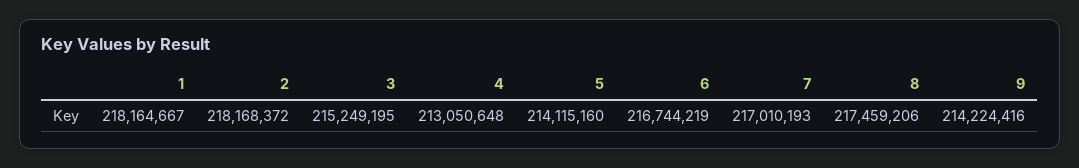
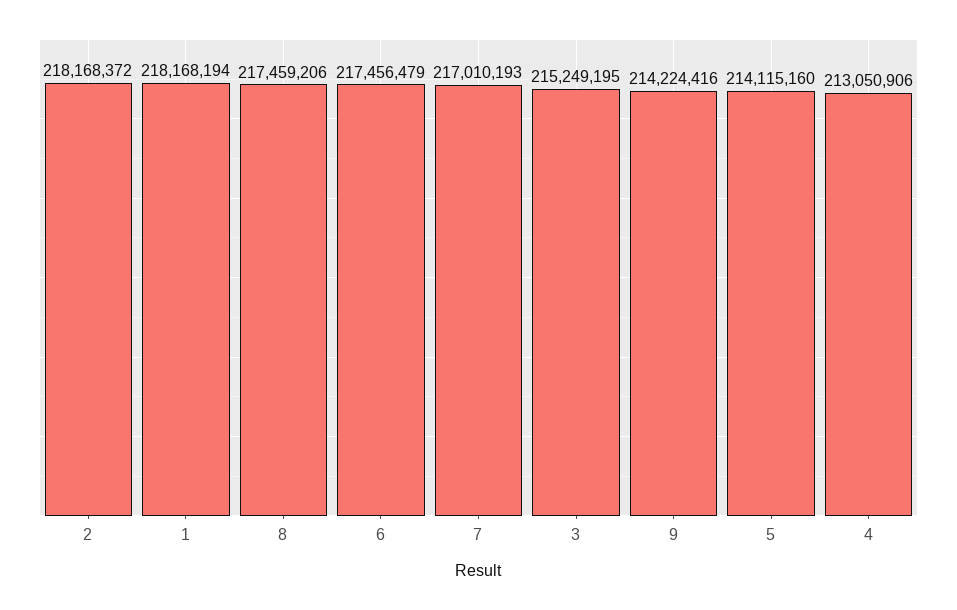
1: 218164667 -> 218168194
4: 213050648 -> 213050906
6: 216744219 -> 217456479

